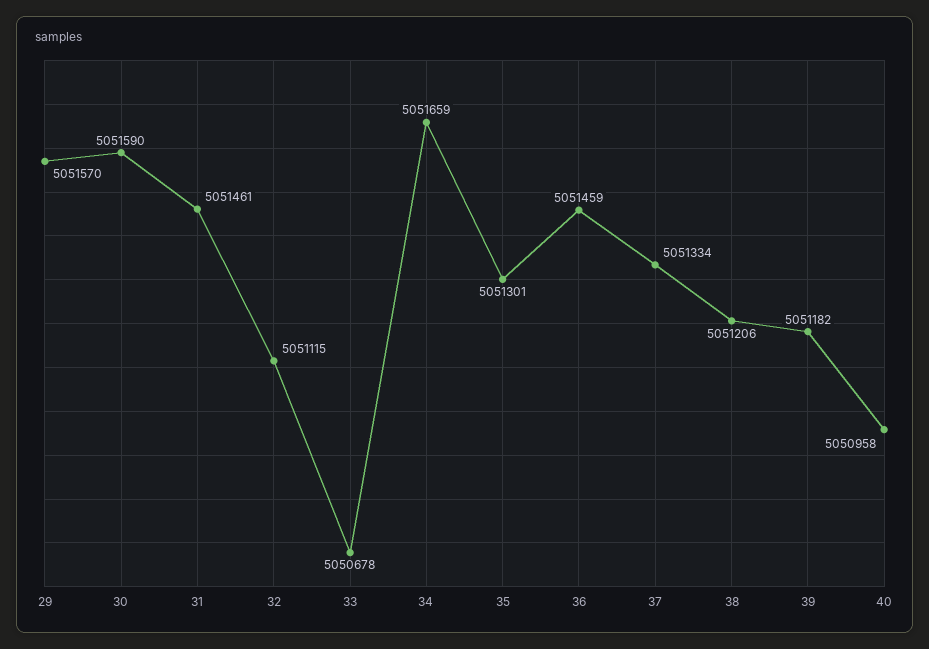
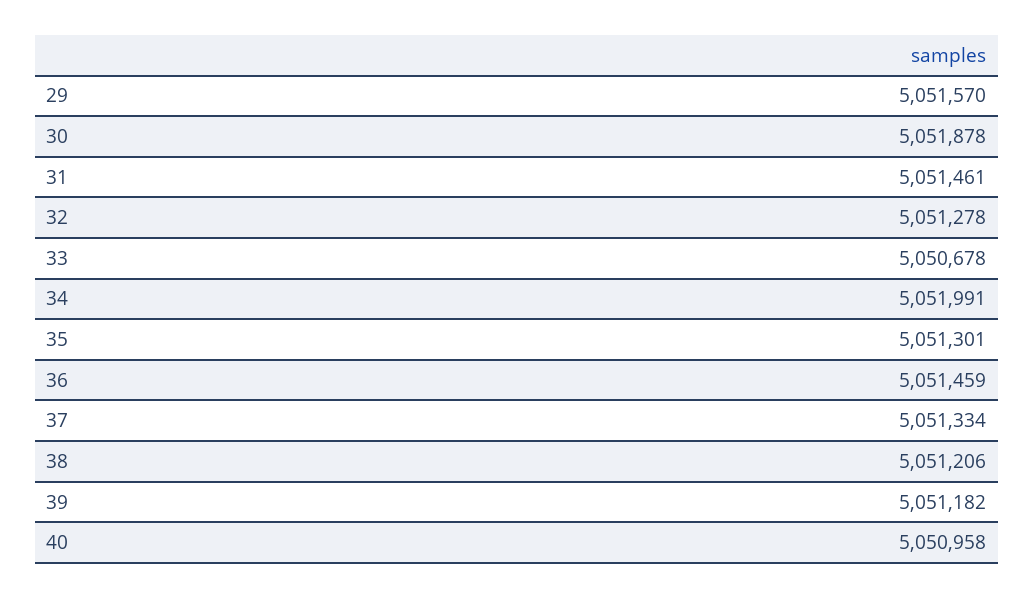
30: 5051590 -> 5051878
32: 5051115 -> 5051278
34: 5051659 -> 5051991

